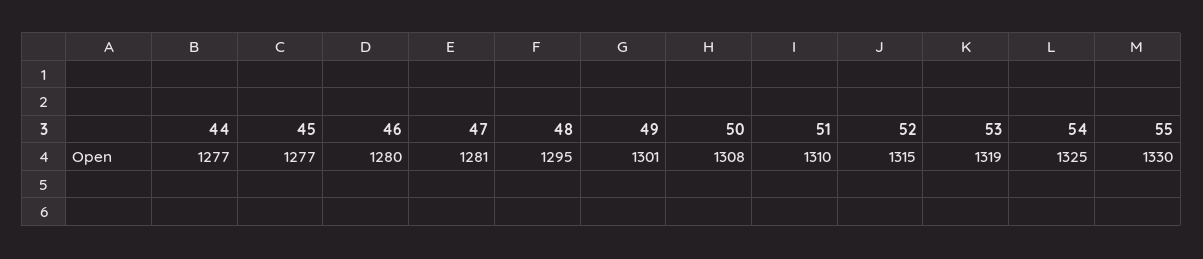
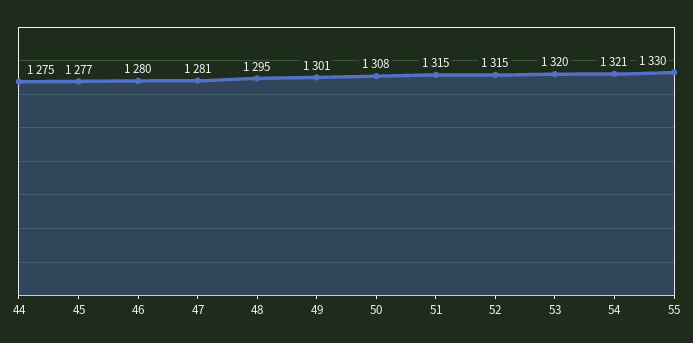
44: 1277 -> 1275
51: 1310 -> 1315
53: 1319 -> 1320
54: 1325 -> 1321

